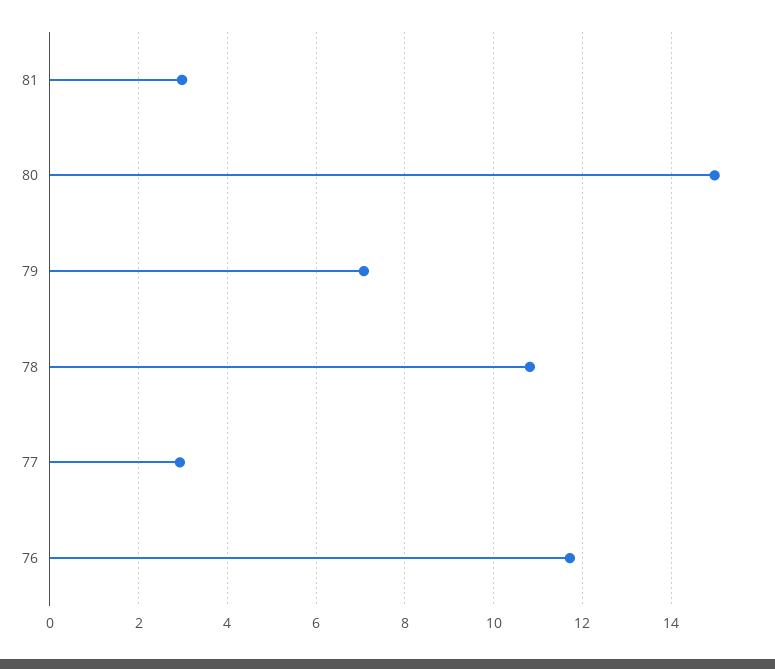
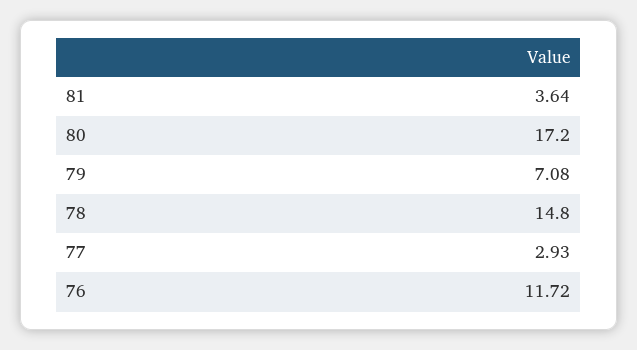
81: 3 -> 3.64
80: 15 -> 17.2
78: 10.8 -> 14.8

